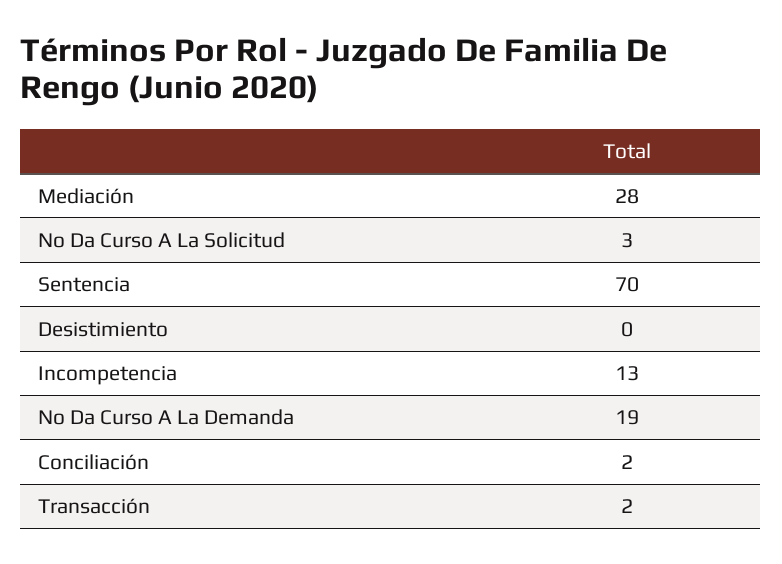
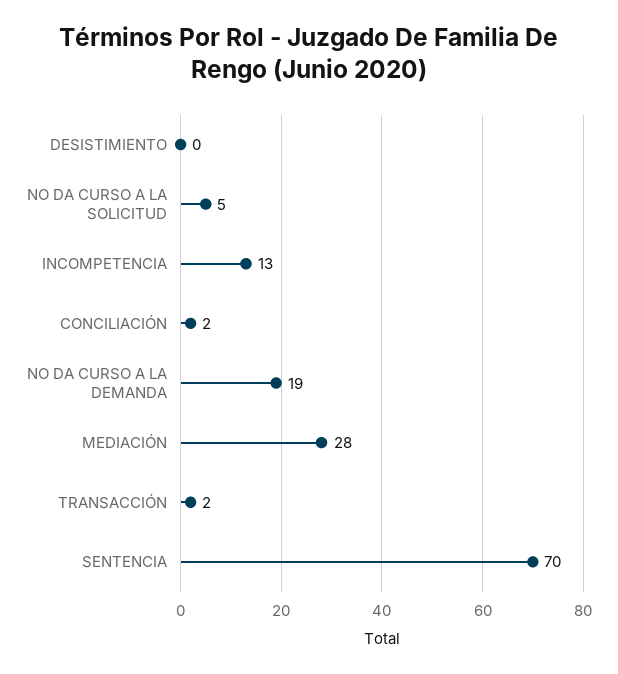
No Da Curso A La Solicitud: 3 -> 5

